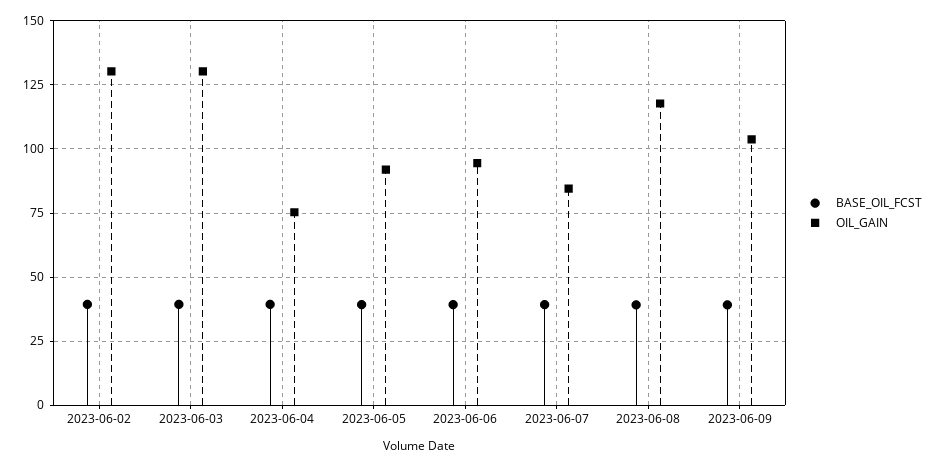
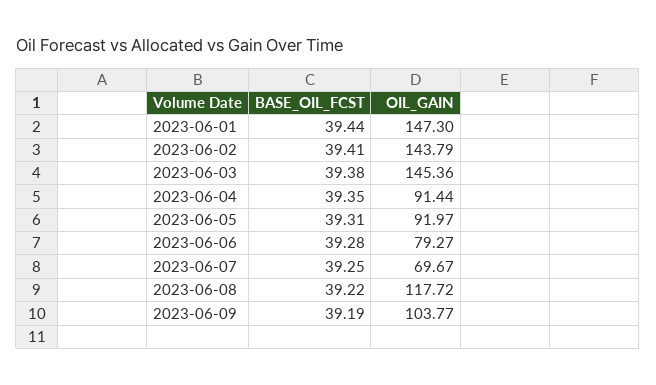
OIL_GAIN, 2023-06-02: 130 -> 143.79
OIL_GAIN, 2023-06-03: 130 -> 145.36
OIL_GAIN, 2023-06-04: 75 -> 91.44
OIL_GAIN, 2023-06-06: 95 -> 79.27
OIL_GAIN, 2023-06-07: 85 -> 69.67
BASE_OIL_FCST, 2023-06-01: none -> 39.44
OIL_GAIN, 2023-06-01: none -> 147.3

